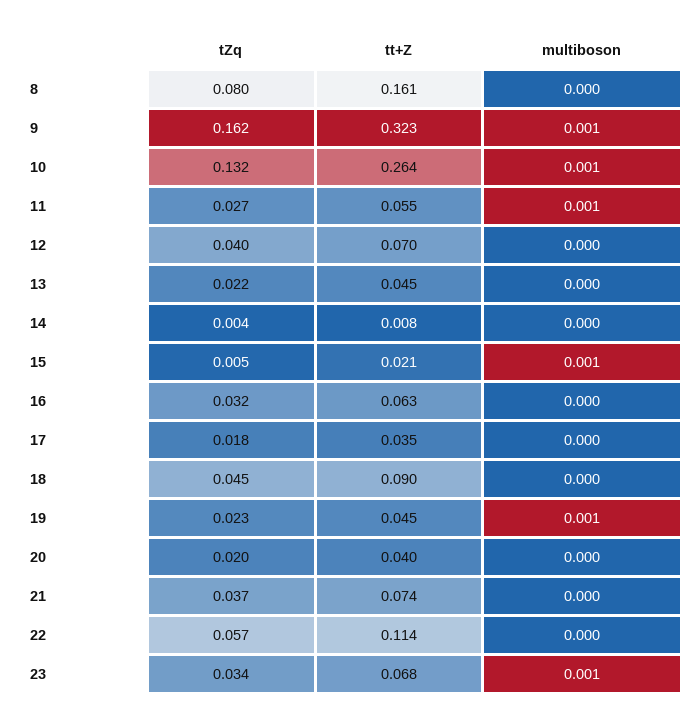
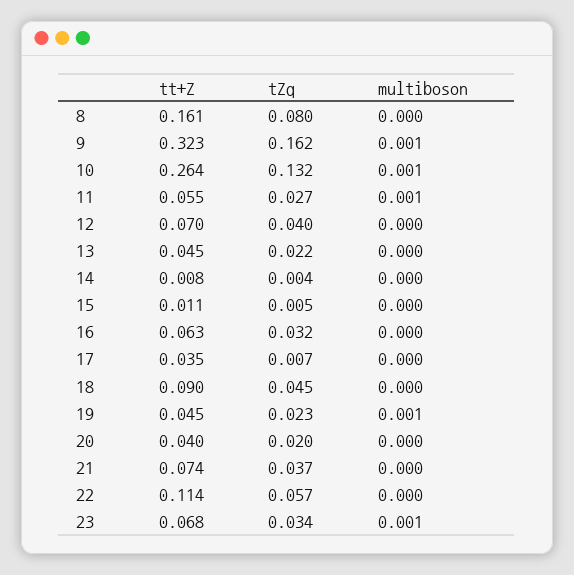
tt+Z, 15: 0.021 -> 0.011
multiboson, 15: 0.001 -> 0
tZq, 17: 0.018 -> 0.007

